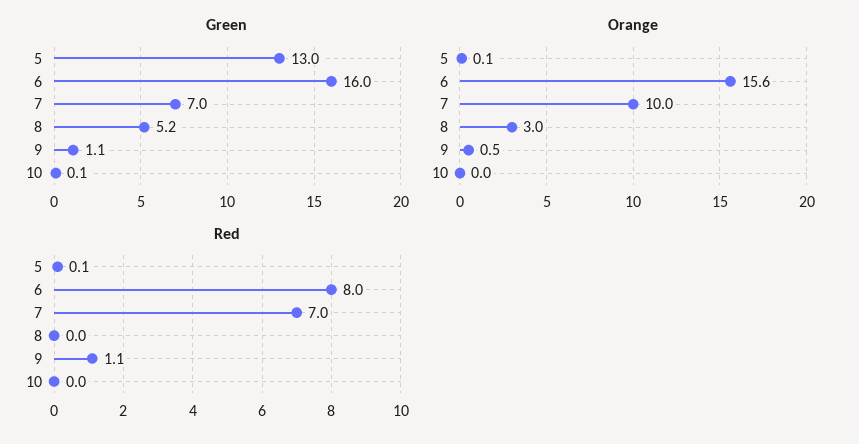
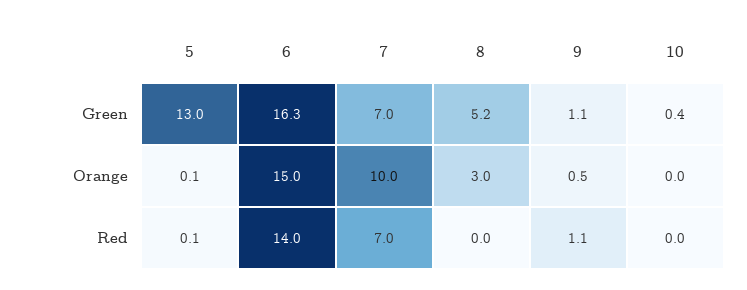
Green, 6: 16 -> 16.3
Green, 10: 0.1 -> 0.4
Orange, 6: 15.6 -> 15
Red, 6: 8 -> 14

